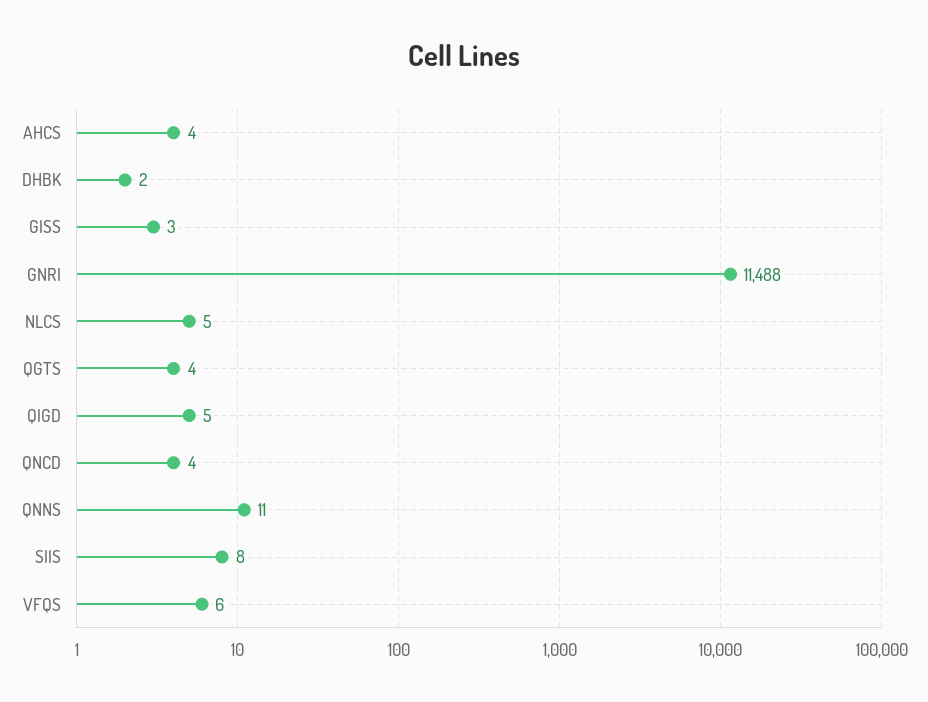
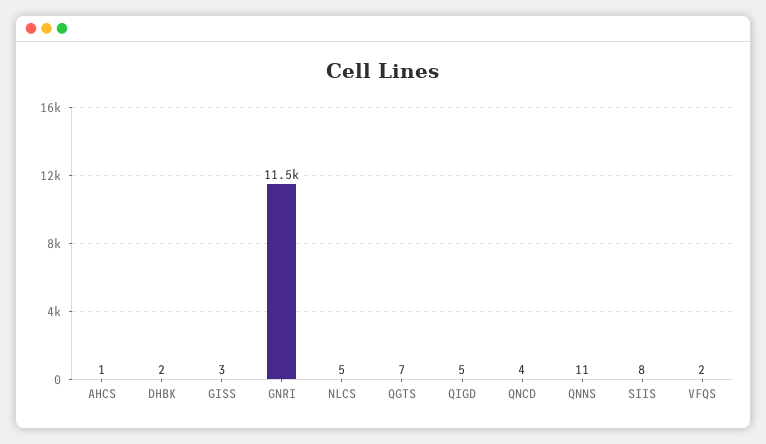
AHCS: 4 -> 1
QGTS: 4 -> 7
VFQS: 6 -> 2

